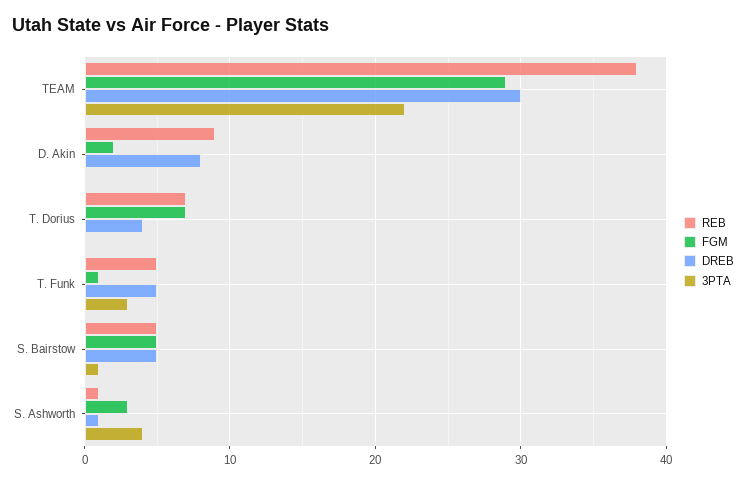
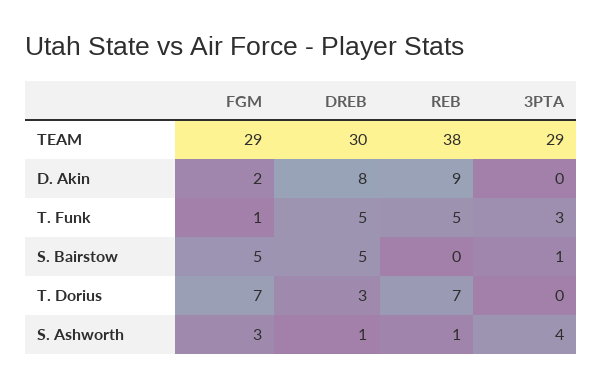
3PTA, TEAM: 22 -> 29
DREB, T. Dorius: 4 -> 3
REB, S. Bairstow: 5 -> 0

